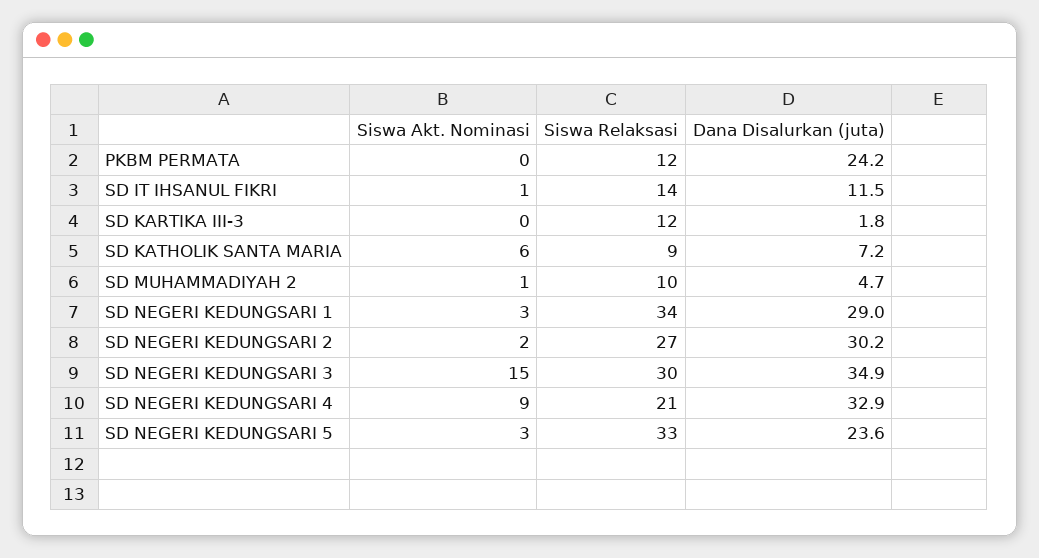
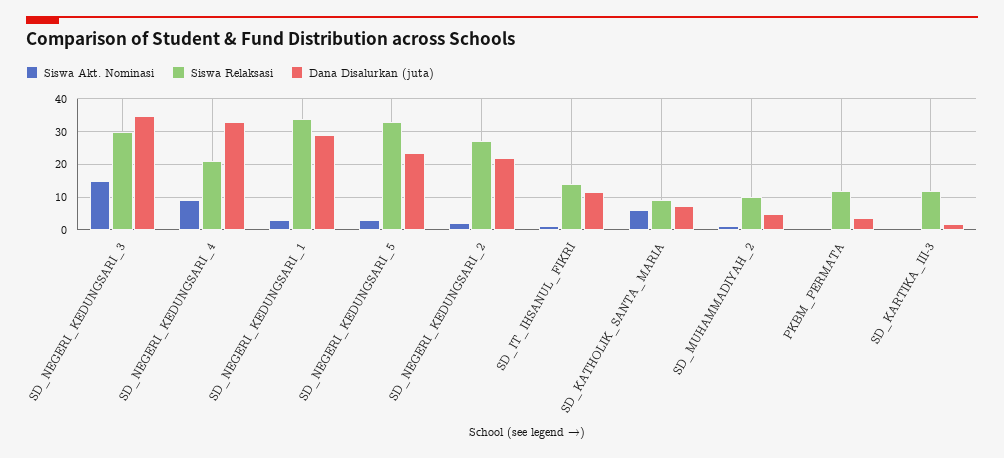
Dana Disalurkan (juta), PKBM PERMATA: 24.2 -> 4
Dana Disalurkan (juta), SD NEGERI KEDUNGSARI 2: 30.2 -> 22

